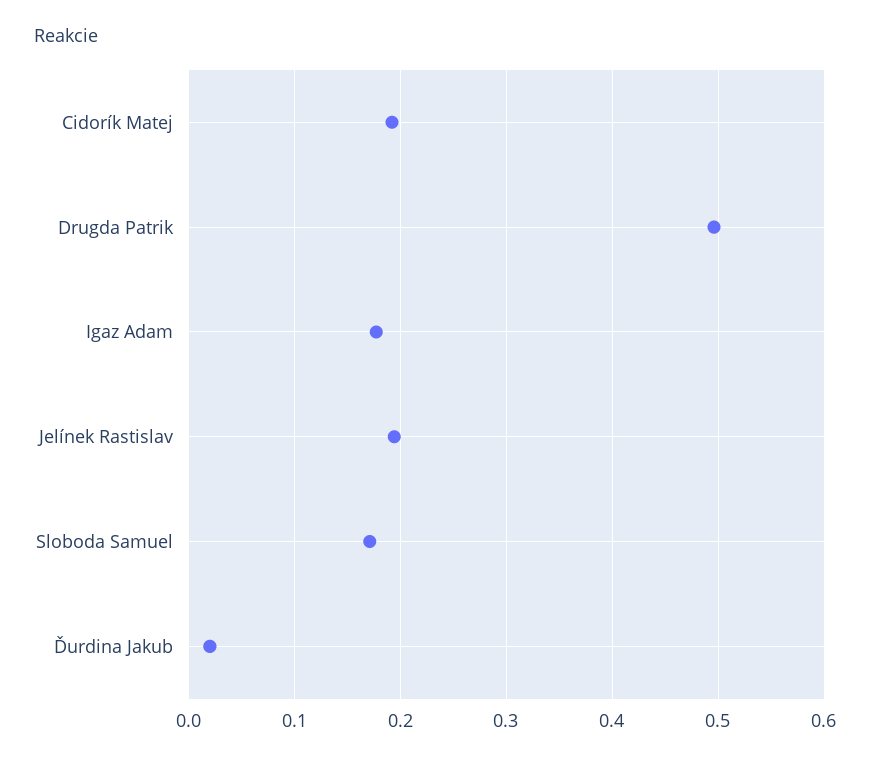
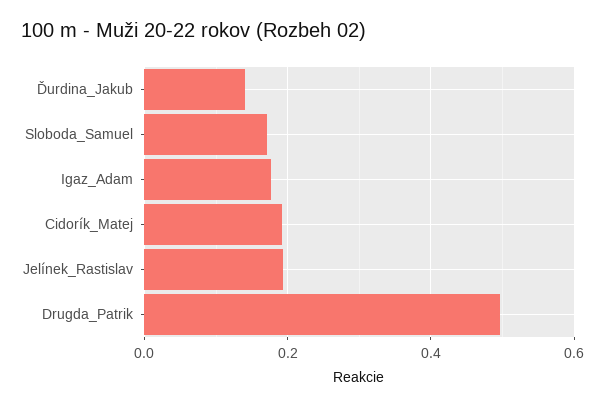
Ďurdina Jakub: 0.02 -> 0.14

